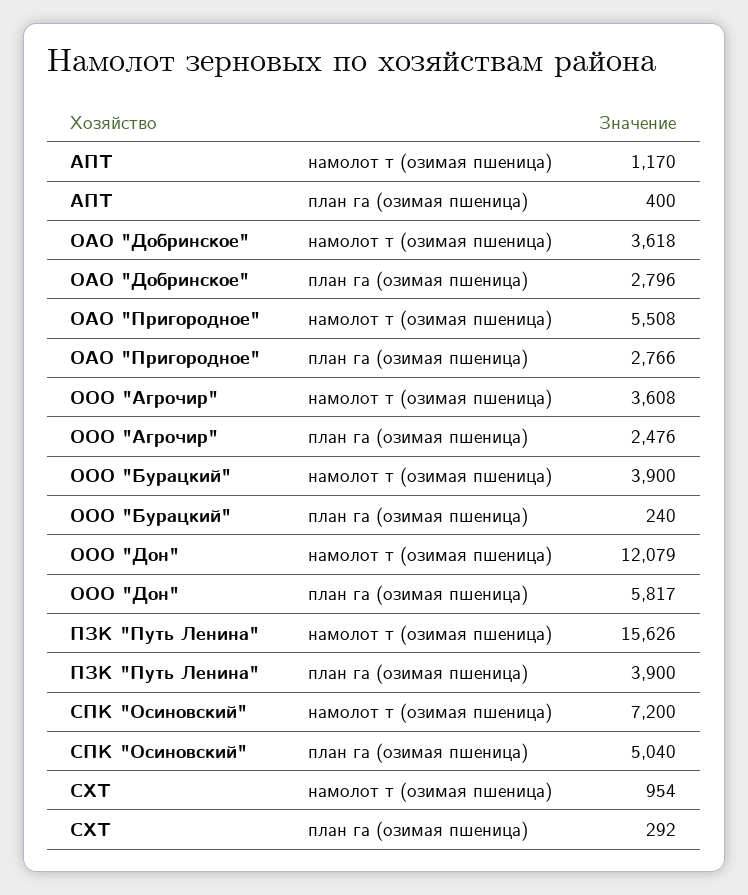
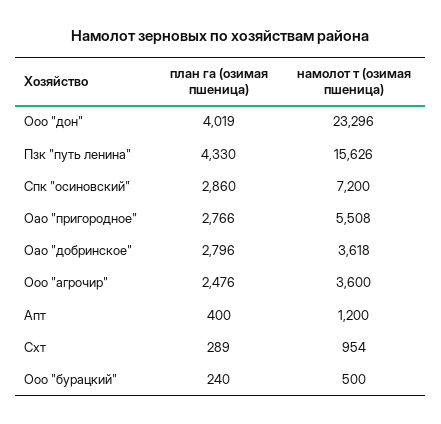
АПТ, намолот т (озимая пшеница): 1170 -> 1200
ООО "Агрочир", намолот т (озимая пшеница): 3608 -> 3600
ООО "Бурацкий", намолот т (озимая пшеница): 3900 -> 500
ООО "Дон", намолот т (озимая пшеница): 12079 -> 23296
ООО "Дон", план га (озимая пшеница): 5817 -> 4019
ПЗК "Путь Ленина", план га (озимая пшеница): 3900 -> 4330
СПК "Осиновский", план га (озимая пшеница): 5040 -> 2860
СХТ, план га (озимая пшеница): 292 -> 289

